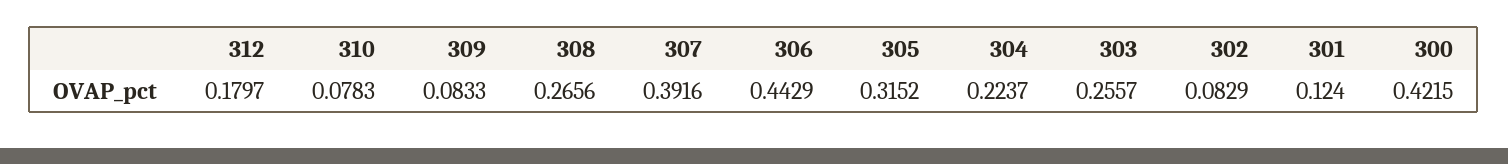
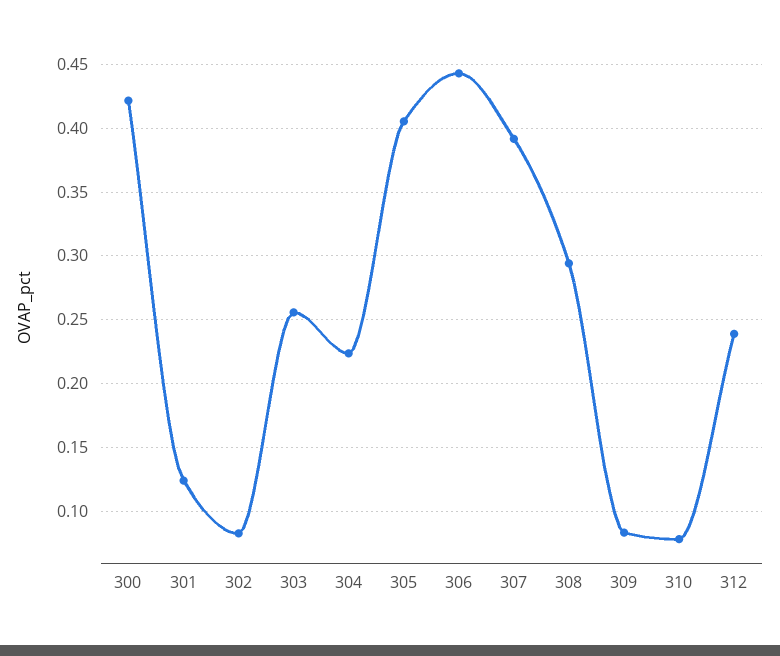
312: 0.1797 -> 0.24
308: 0.2656 -> 0.295
305: 0.3152 -> 0.405

